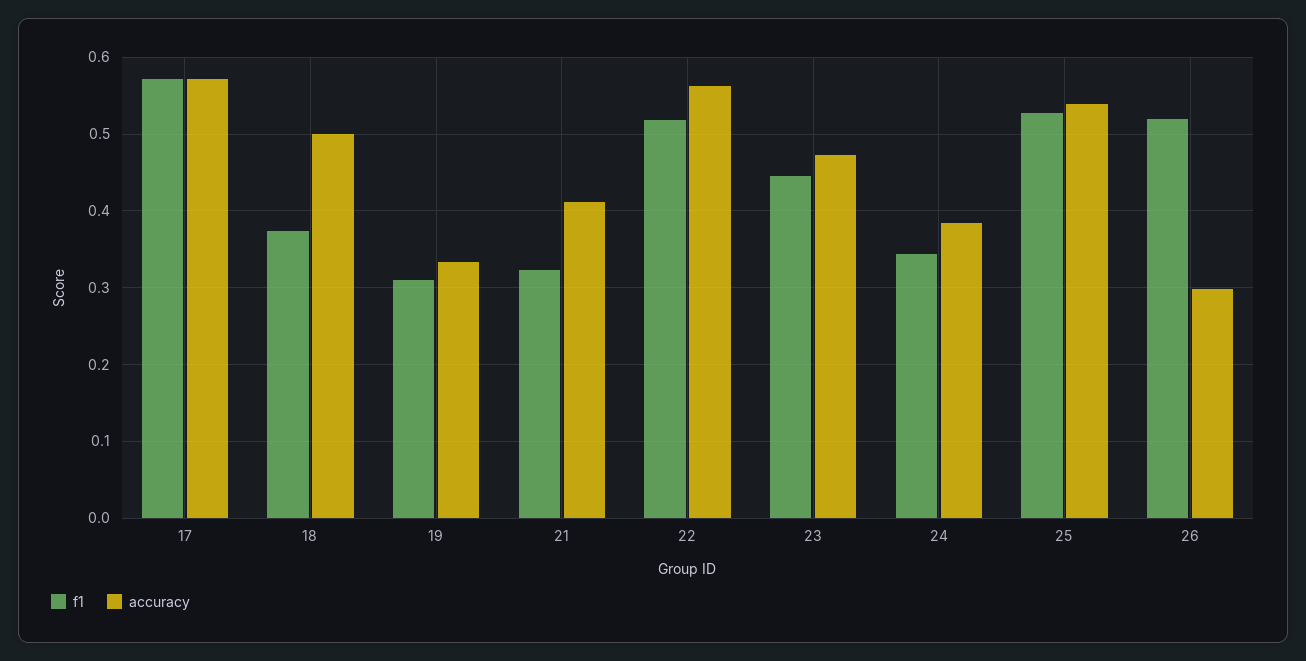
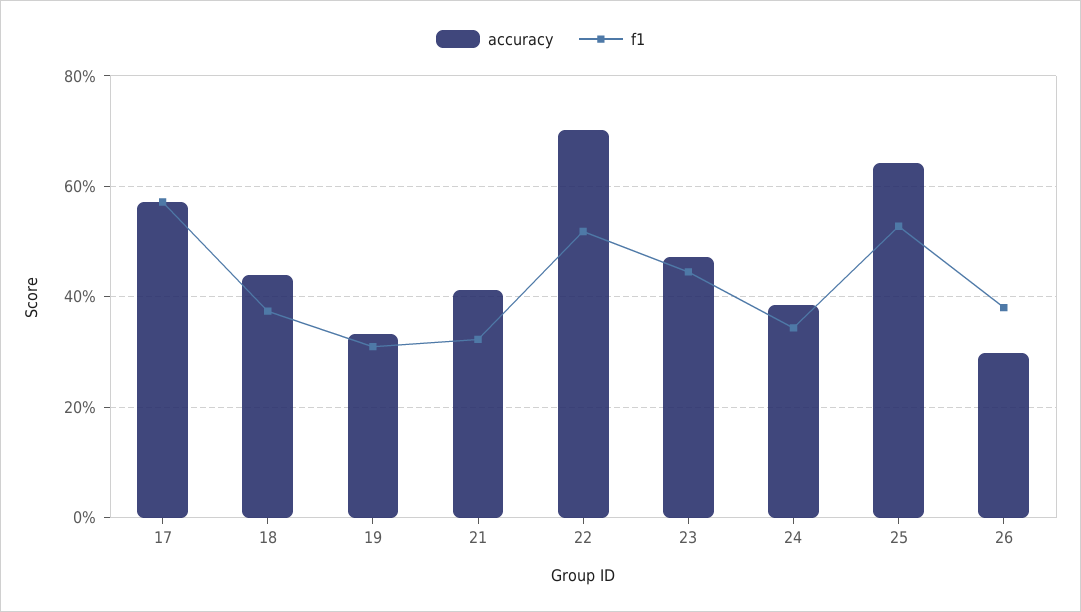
accuracy, 18: 0.5 -> 0.44
accuracy, 22: 0.56 -> 0.7
accuracy, 25: 0.54 -> 0.64
f1, 26: 0.52 -> 0.38

